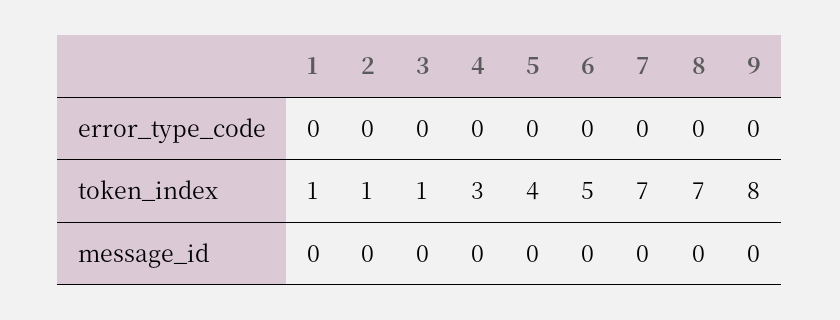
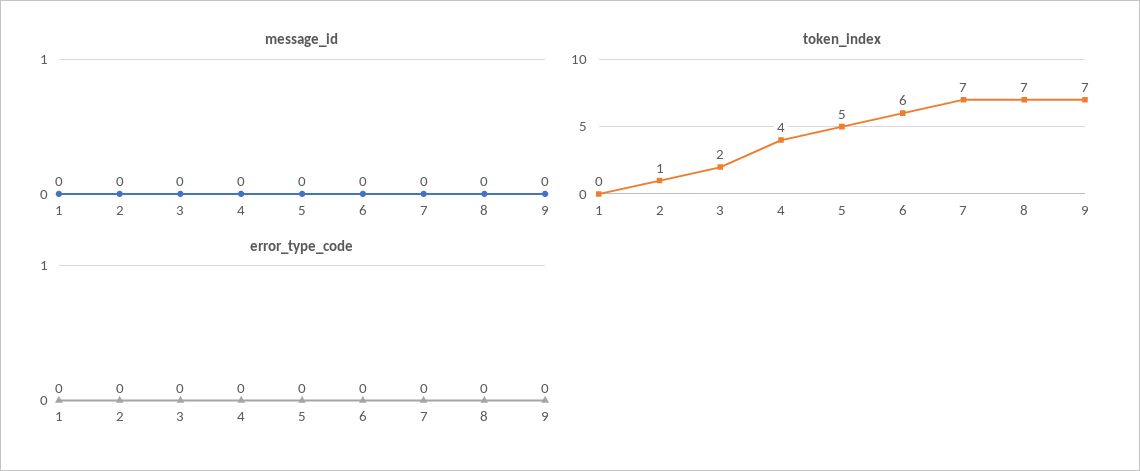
token_index, 1: 1 -> 0
token_index, 3: 1 -> 2
token_index, 4: 3 -> 4
token_index, 5: 4 -> 5
token_index, 6: 5 -> 6
token_index, 9: 8 -> 7

